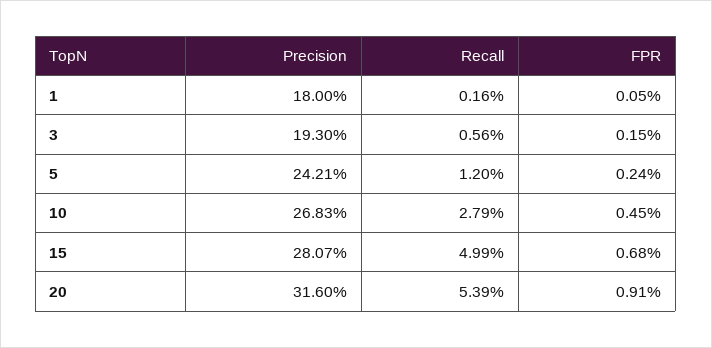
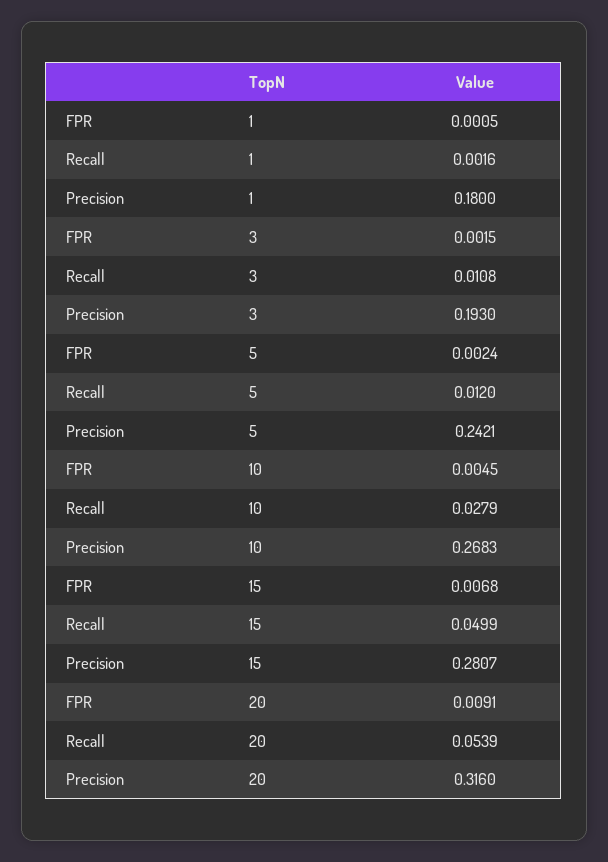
Recall, 3: 0.0056 -> 0.0108

